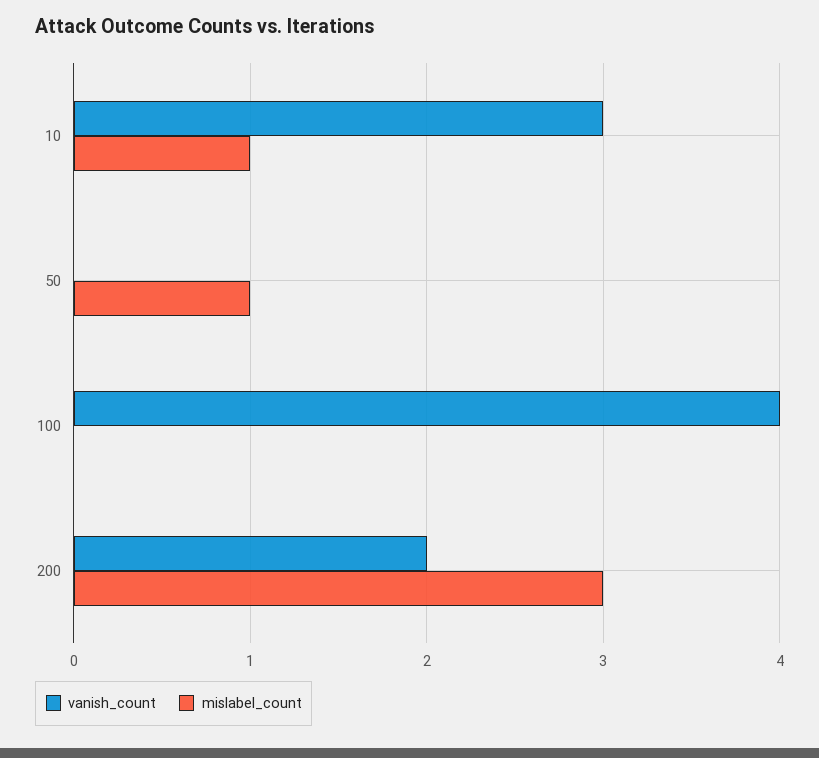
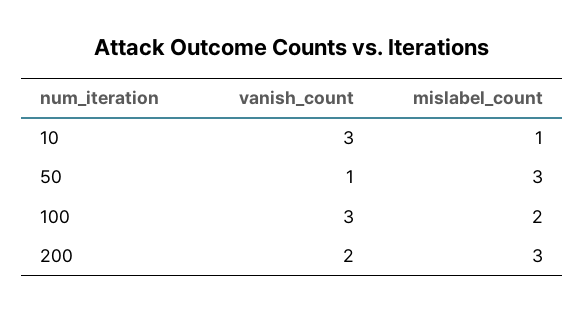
vanish_count, 50: 0 -> 1
mislabel_count, 50: 1 -> 3
vanish_count, 100: 4 -> 3
mislabel_count, 100: 0 -> 2

